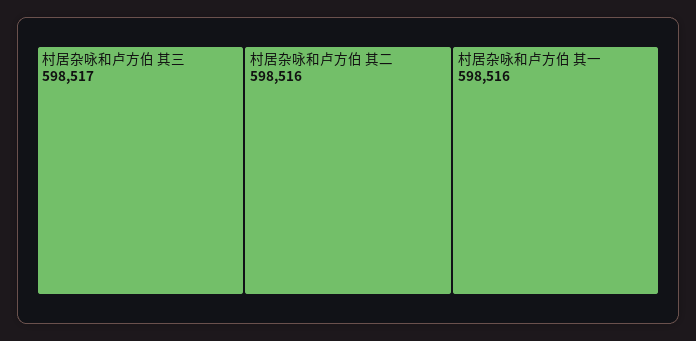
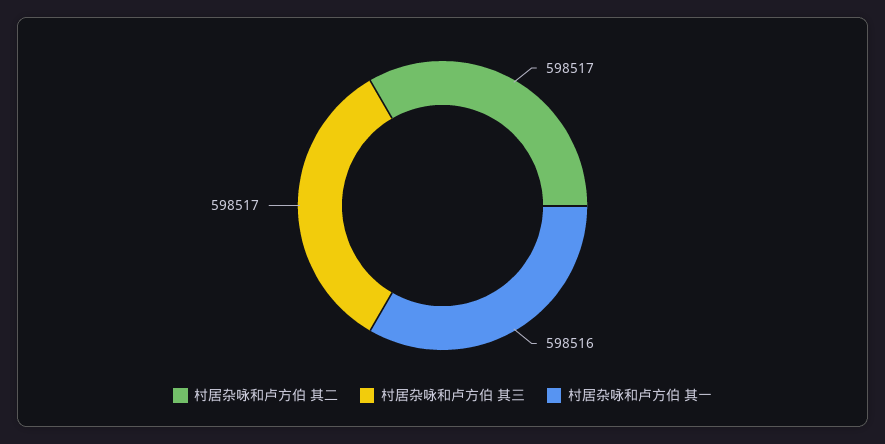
村居杂咏和卢方伯 其二: 598516 -> 598517

